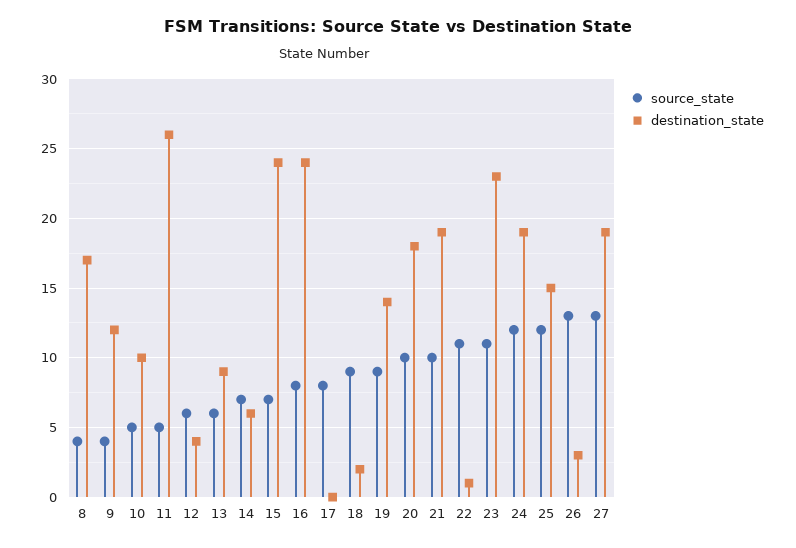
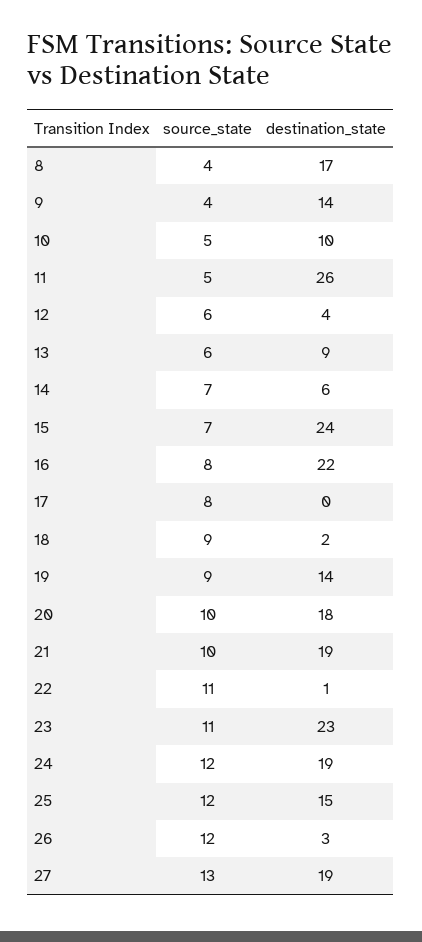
destination_state, 9: 12 -> 14
destination_state, 16: 24 -> 22
source_state, 26: 13 -> 12

